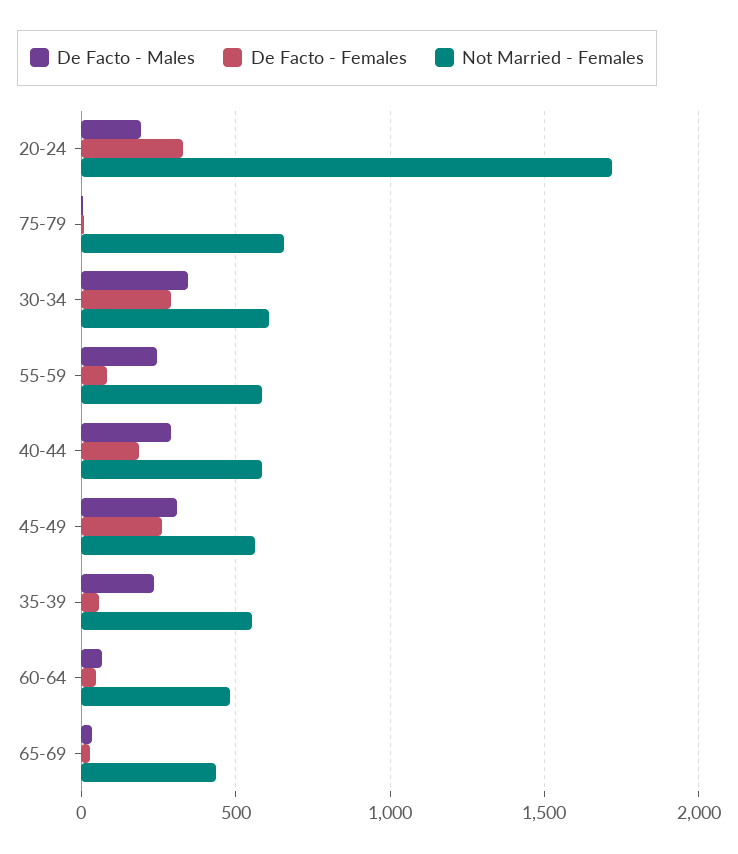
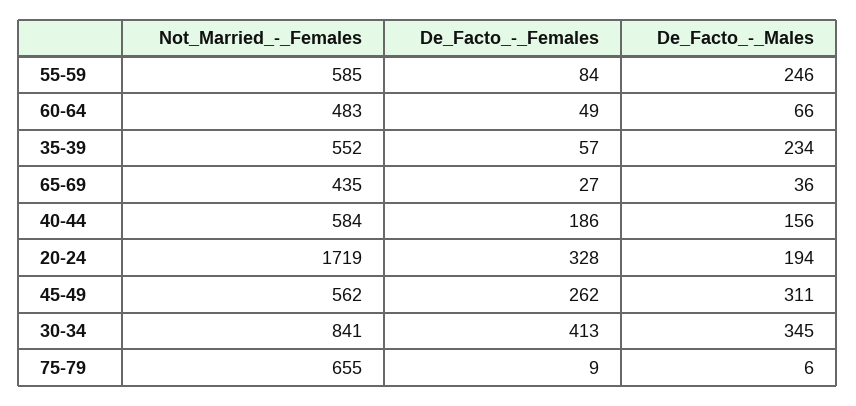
De Facto - Females, 30-34: 300 -> 413
Not Married - Females, 30-34: 600 -> 841
De Facto - Males, 40-44: 300 -> 156

